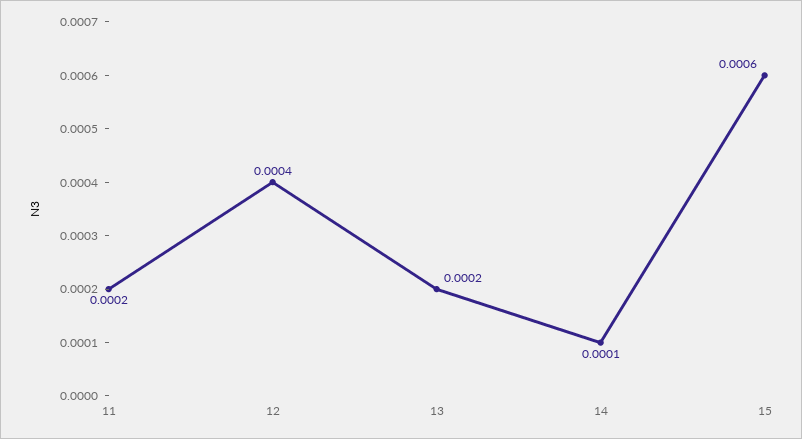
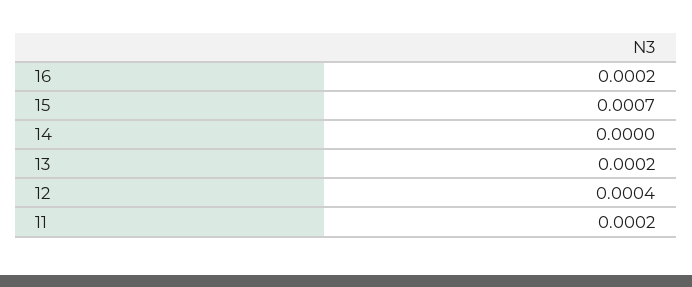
14: 0.0001 -> 0
15: 0.0006 -> 0.0007
16: none -> 0.0002

